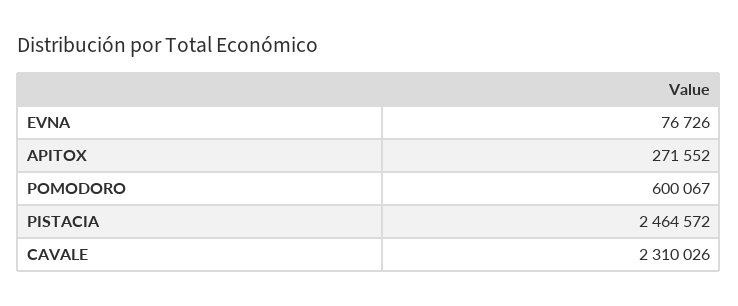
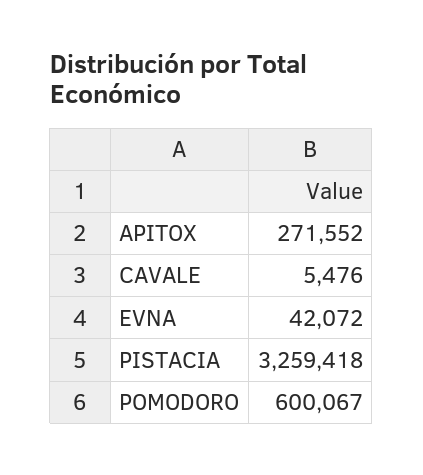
EVNA: 76726 -> 42072
PISTACIA: 2464572 -> 3259418
CAVALE: 2310026 -> 5476

